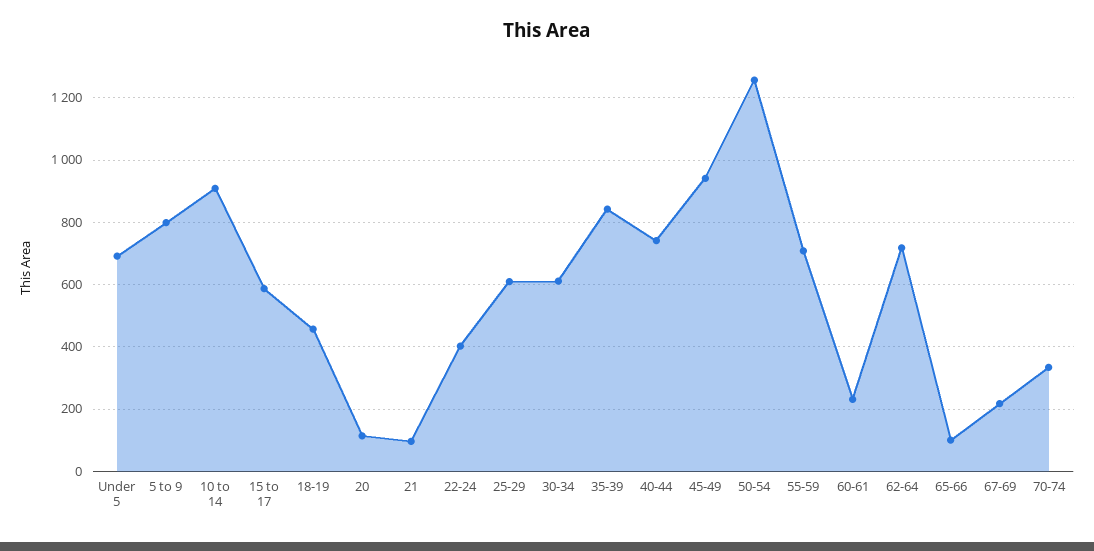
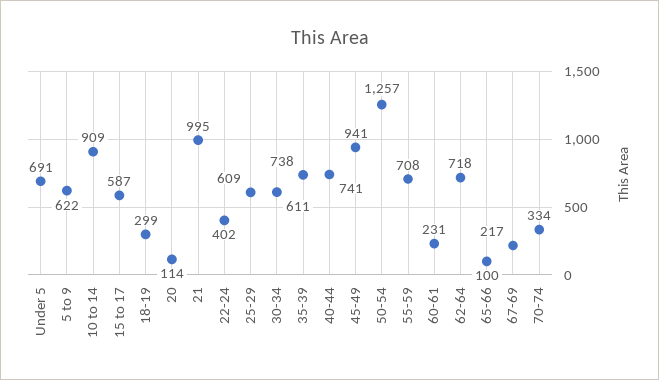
5 to 9: 800 -> 622
18-19: 460 -> 299
21: 100 -> 995
35-39: 840 -> 738

